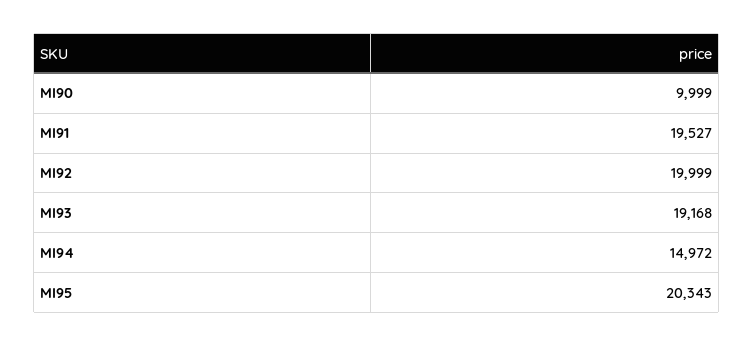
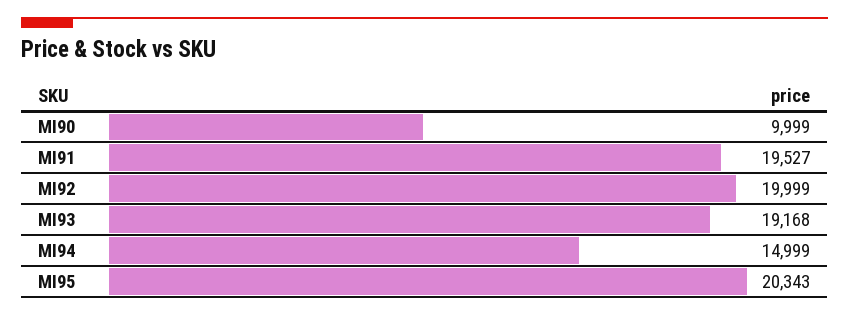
MI94: 14972 -> 14999

